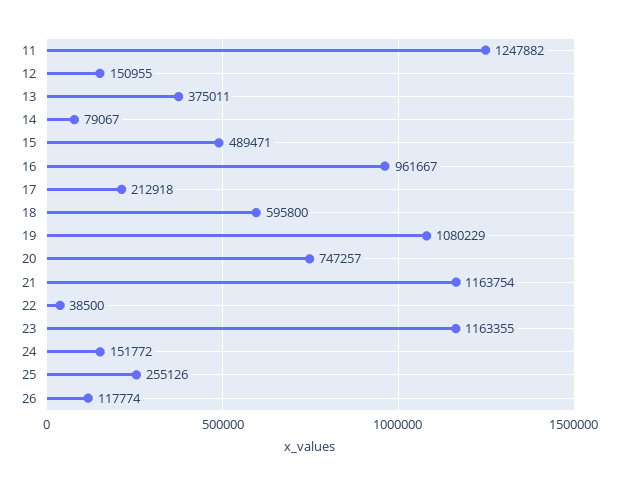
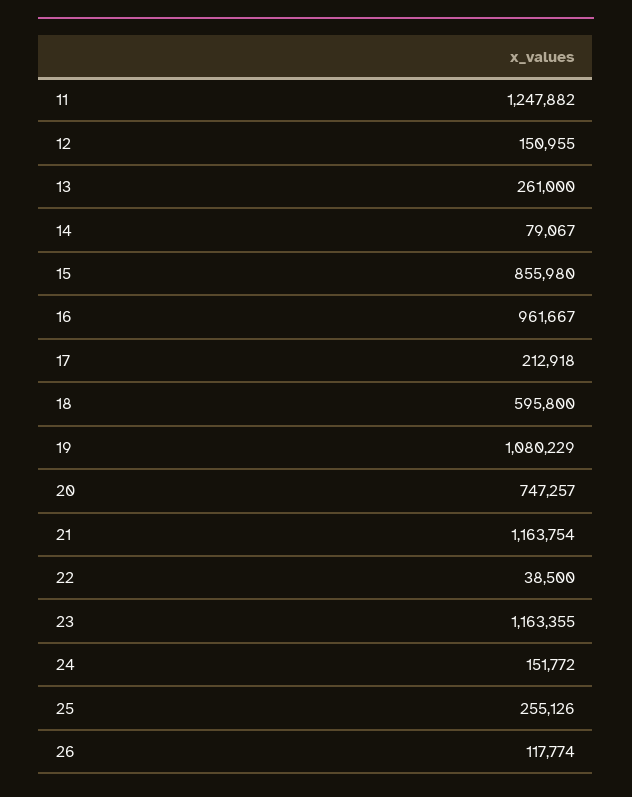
13: 375011 -> 261000
15: 489471 -> 855980

